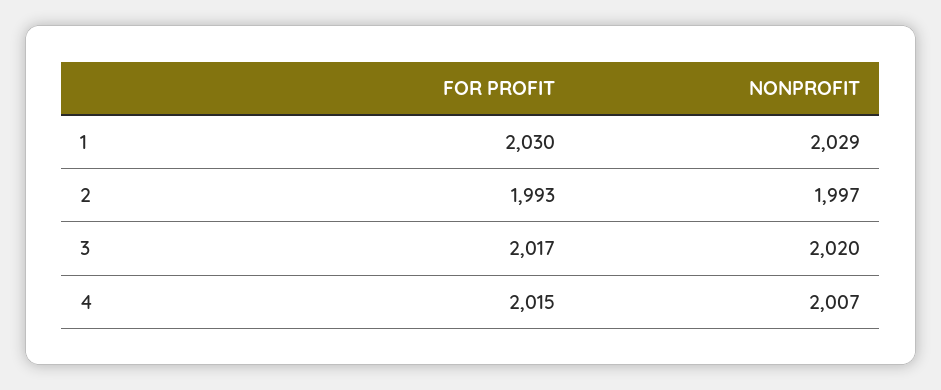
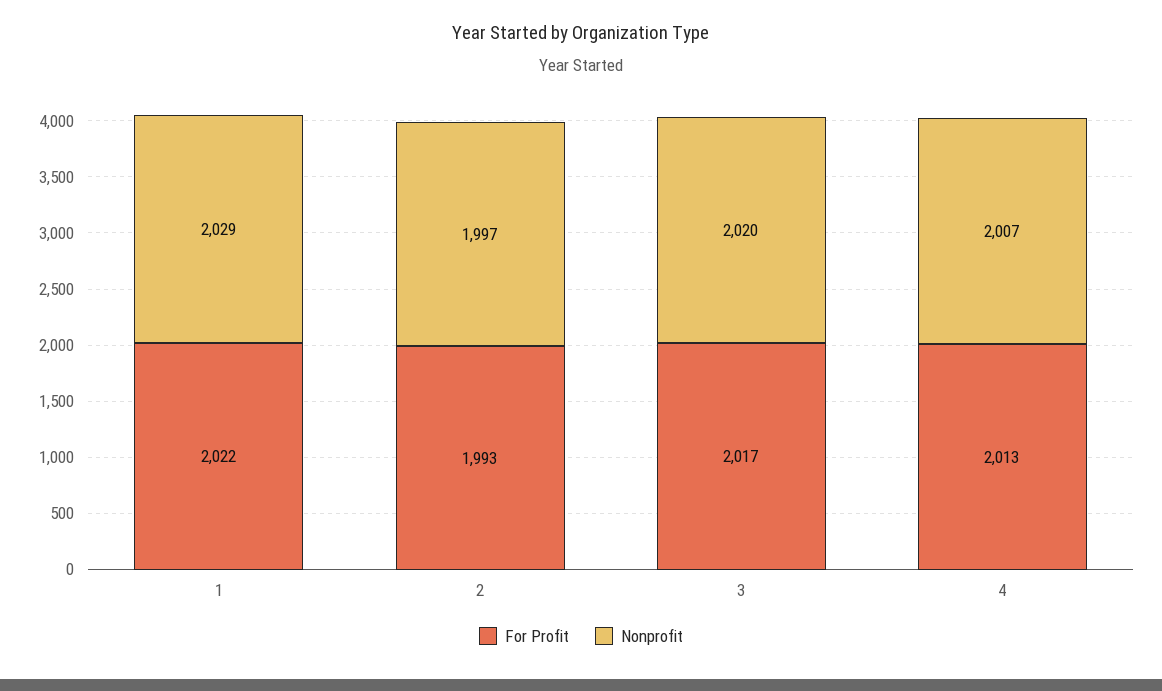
FOR PROFIT, 1: 2030 -> 2022
FOR PROFIT, 4: 2015 -> 2013

